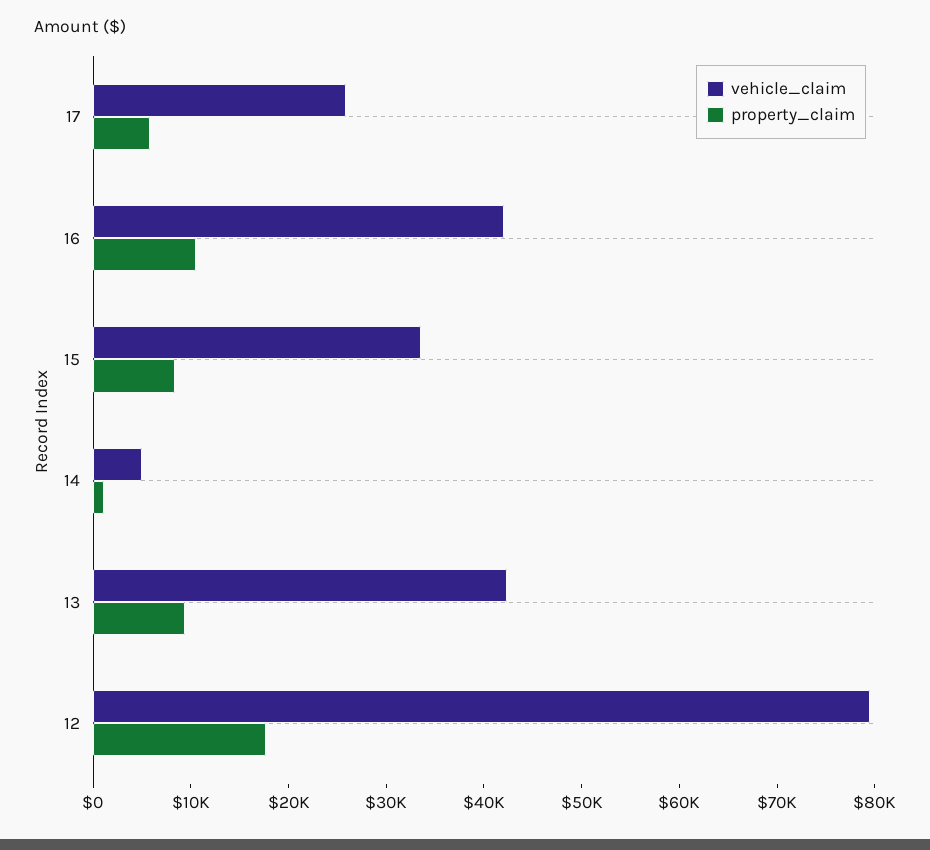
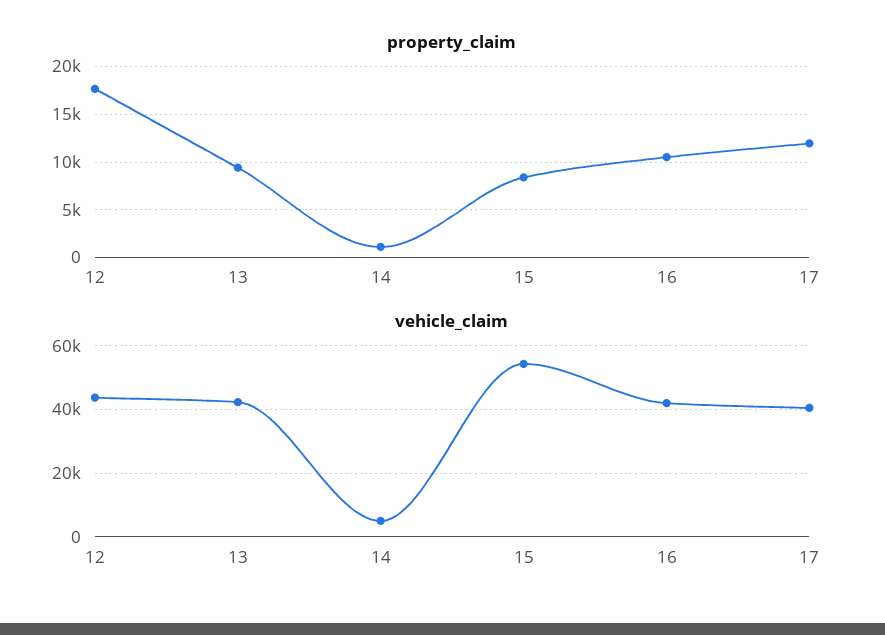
vehicle_claim, 17: 26000 -> 40000
property_claim, 17: 6000 -> 12000
vehicle_claim, 15: 34000 -> 54000
vehicle_claim, 12: 80000 -> 44000

